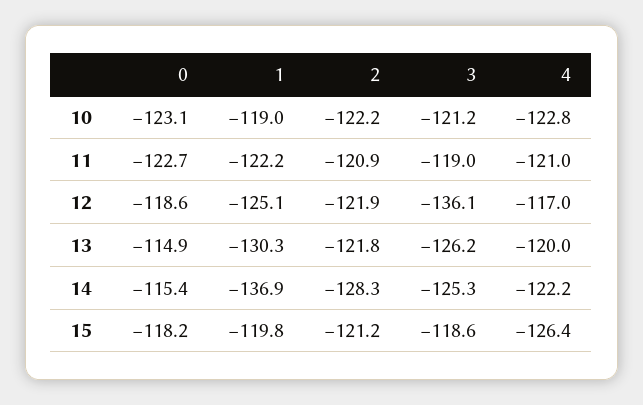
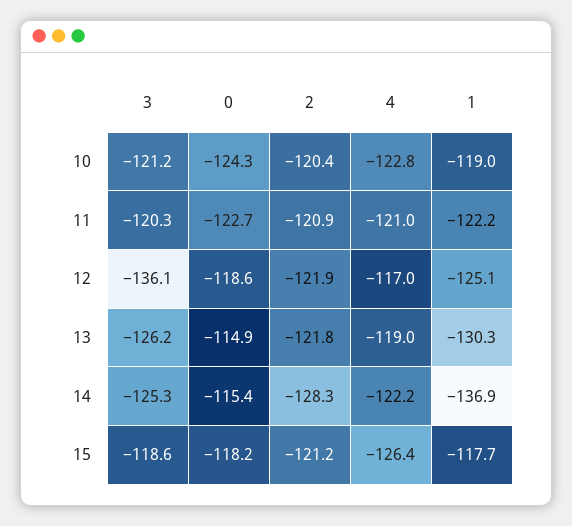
0, 10: -123.1 -> -124.3
2, 10: -122.2 -> -120.4
3, 11: -119 -> -120.3
4, 13: -120 -> -119
1, 15: -119.8 -> -117.7

